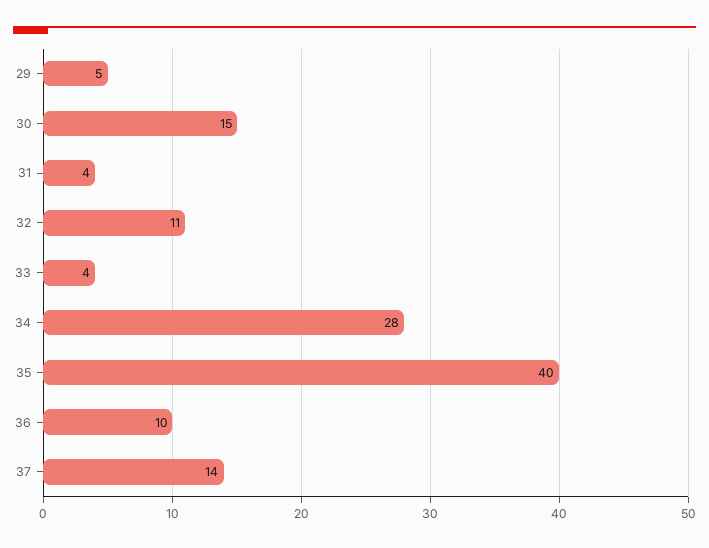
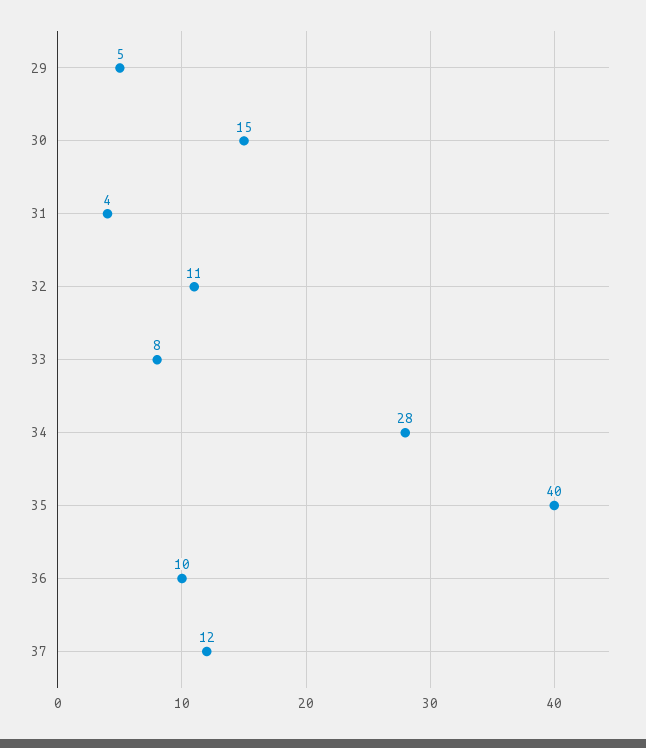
33: 4 -> 8
37: 14 -> 12

